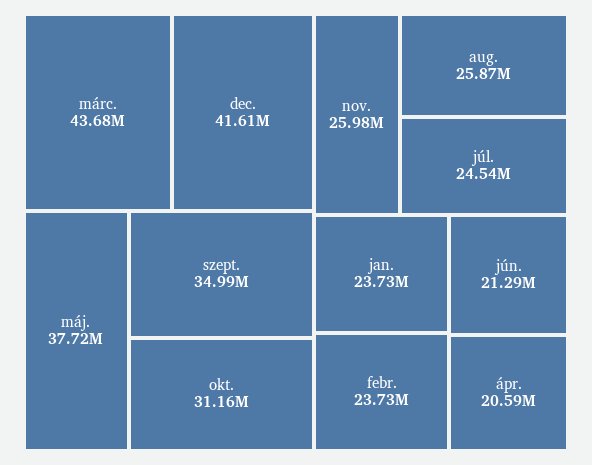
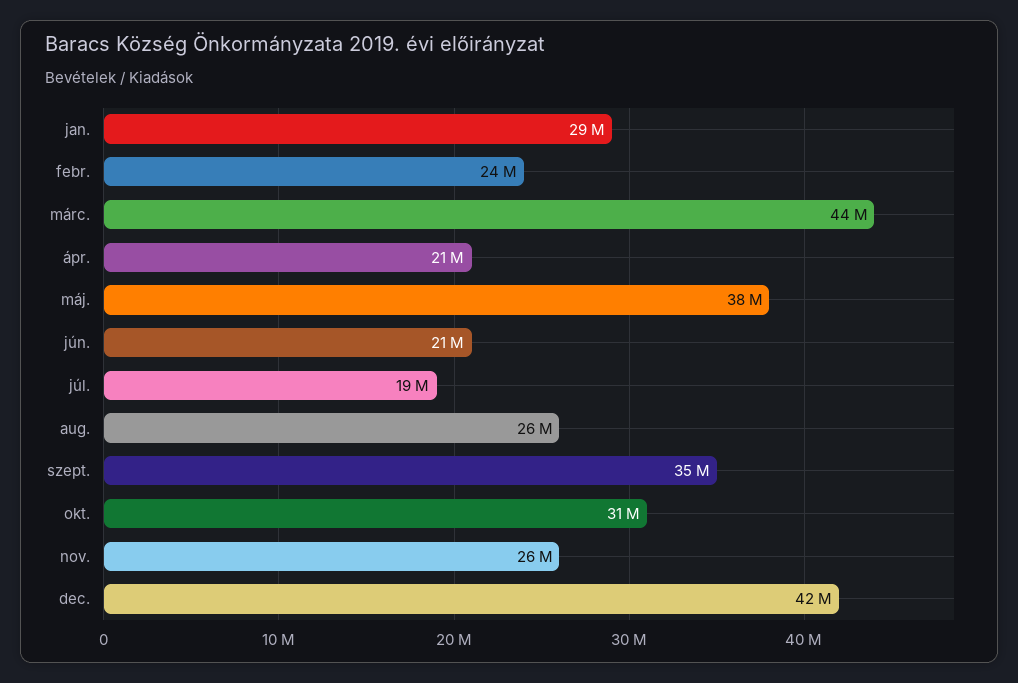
júl.: 24540000 -> 19000000
jan.: 23730000 -> 29000000

